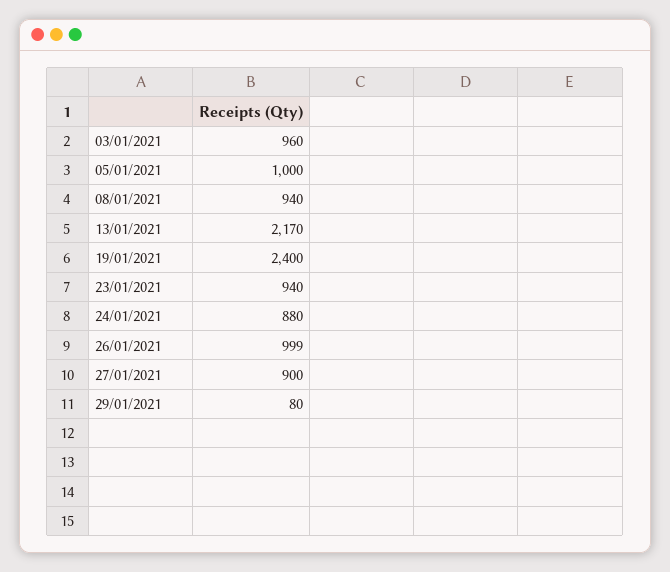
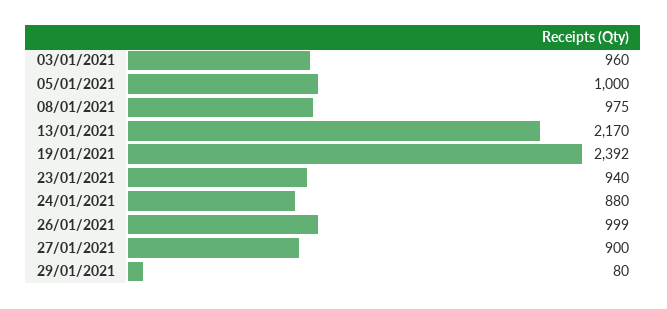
08/01/2021: 940 -> 975
19/01/2021: 2400 -> 2392

